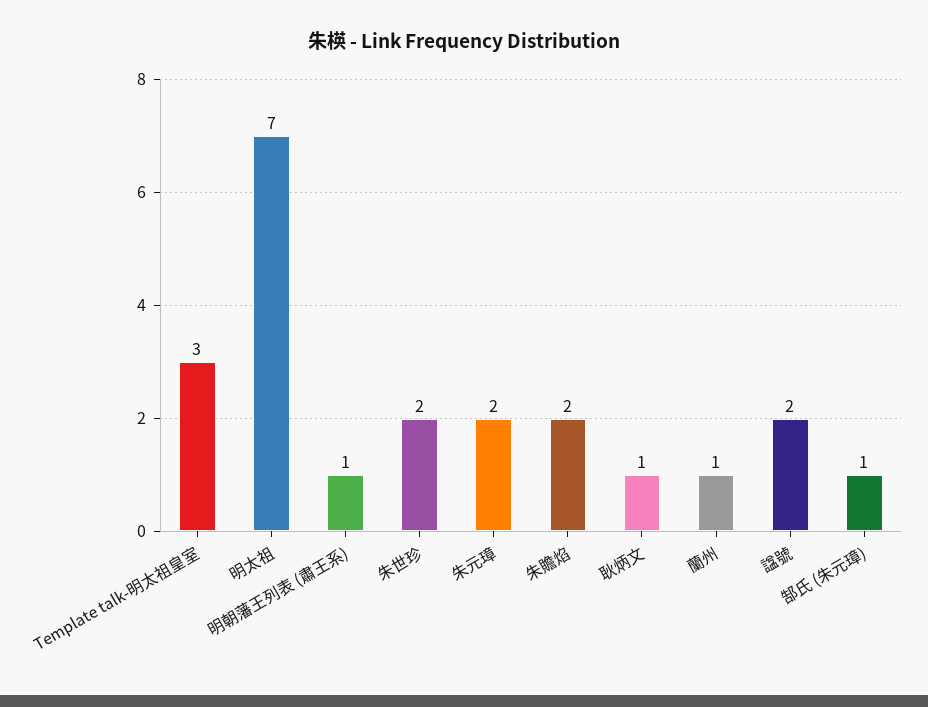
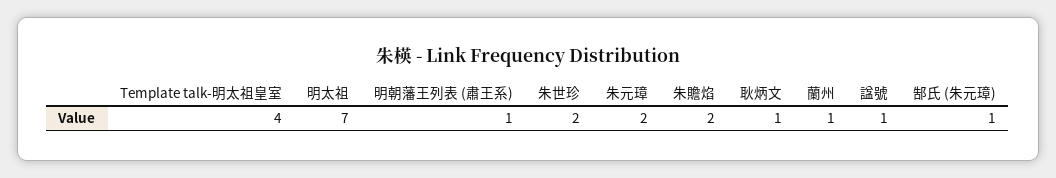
Template talk-明太祖皇室: 3 -> 4
諡號: 2 -> 1

